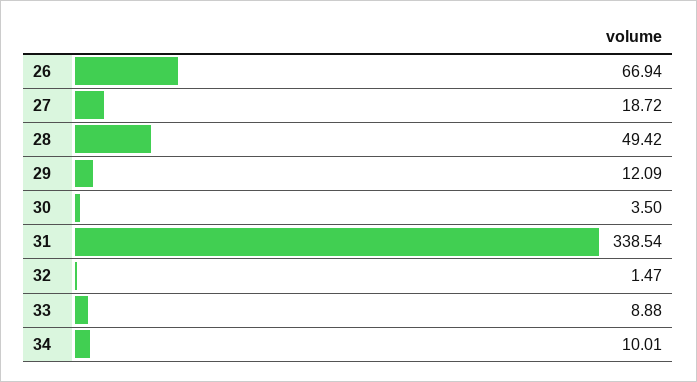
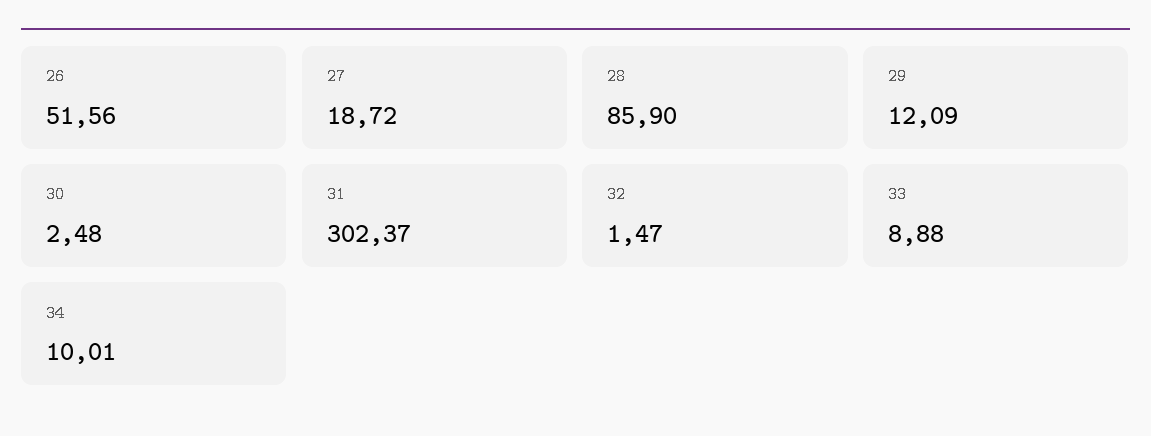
26: 66.94 -> 51.56
28: 49.42 -> 85.9
30: 3.5 -> 2.48
31: 338.54 -> 302.37

